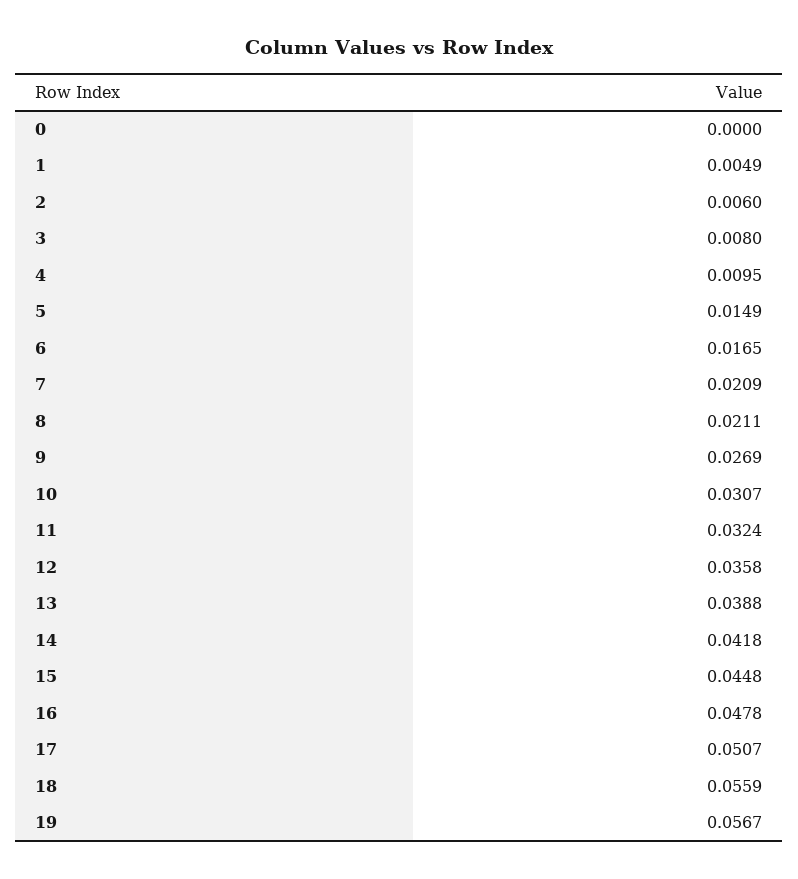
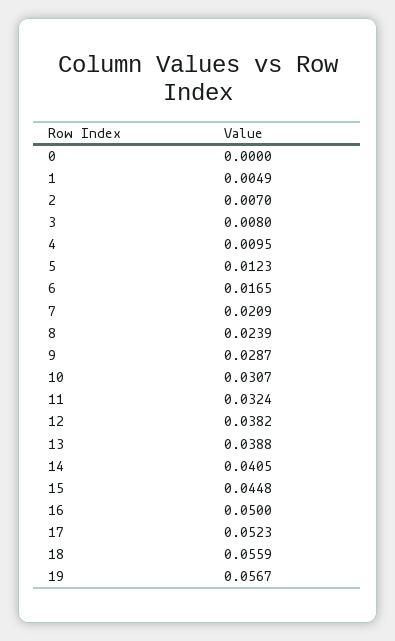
2: 0.006 -> 0.007
5: 0.0149 -> 0.0123
8: 0.0211 -> 0.0239
9: 0.0269 -> 0.0287
12: 0.0358 -> 0.0382
14: 0.0418 -> 0.0405
16: 0.0478 -> 0.05
17: 0.0507 -> 0.0523

